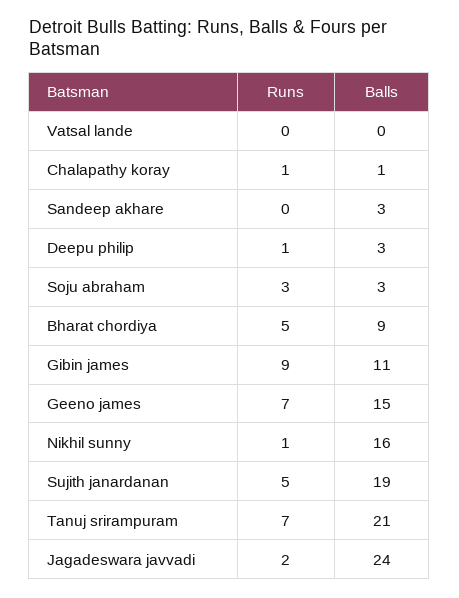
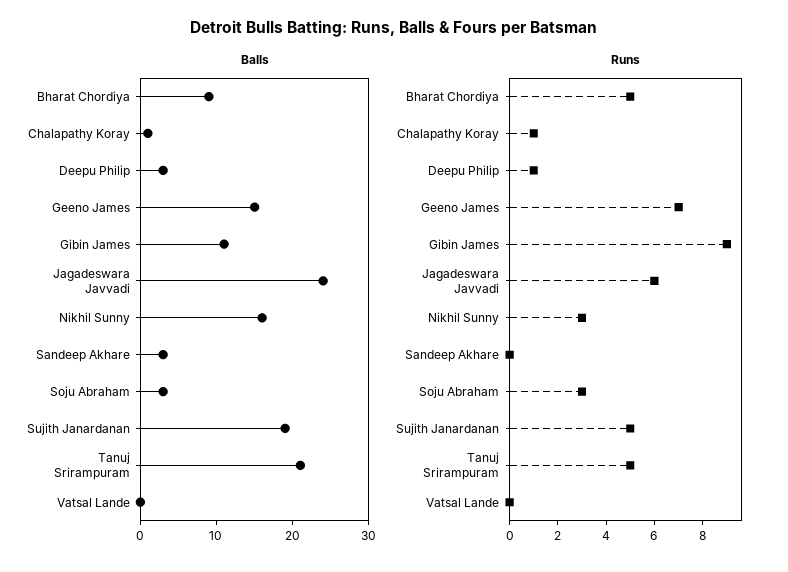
Runs, Nikhil sunny: 1 -> 3
Runs, Tanuj srirampuram: 7 -> 5
Runs, Jagadeswara javvadi: 2 -> 6

